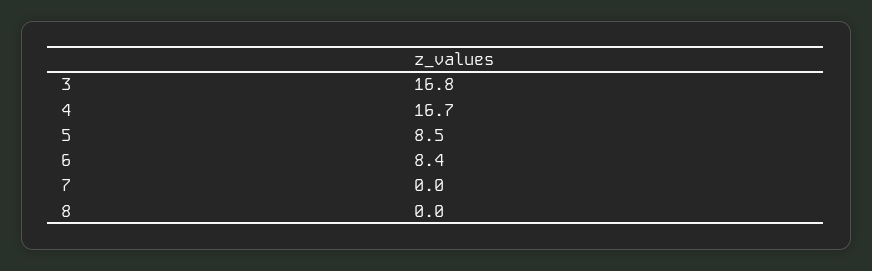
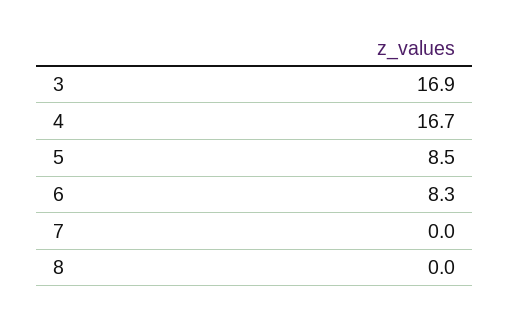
3: 16.8 -> 16.9
6: 8.4 -> 8.3

